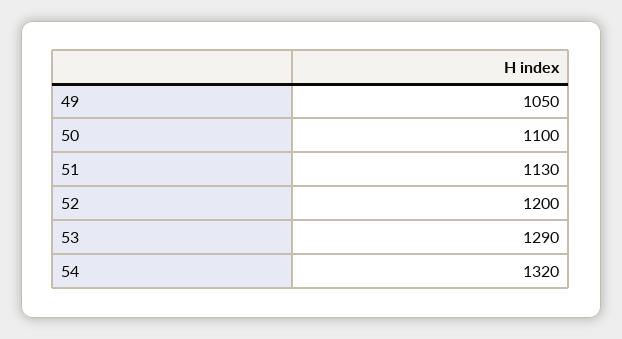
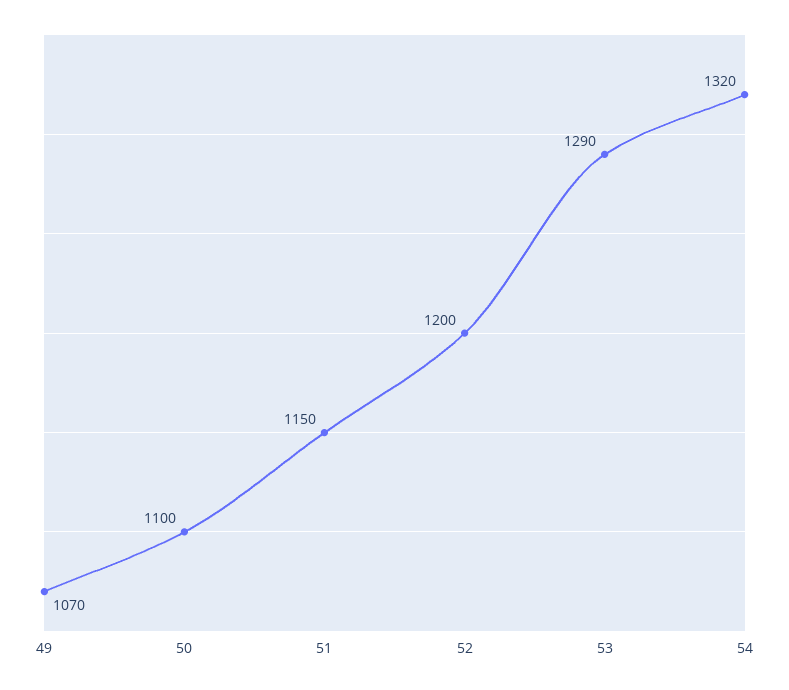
49: 1050 -> 1070
51: 1130 -> 1150

